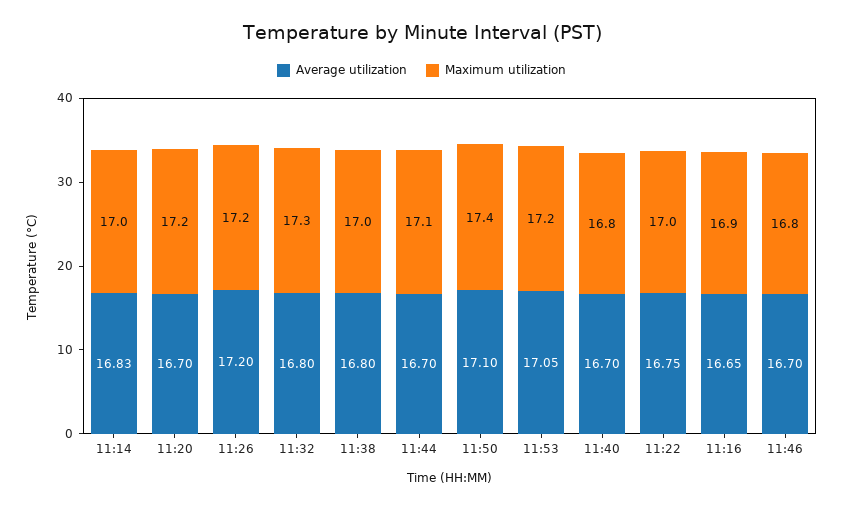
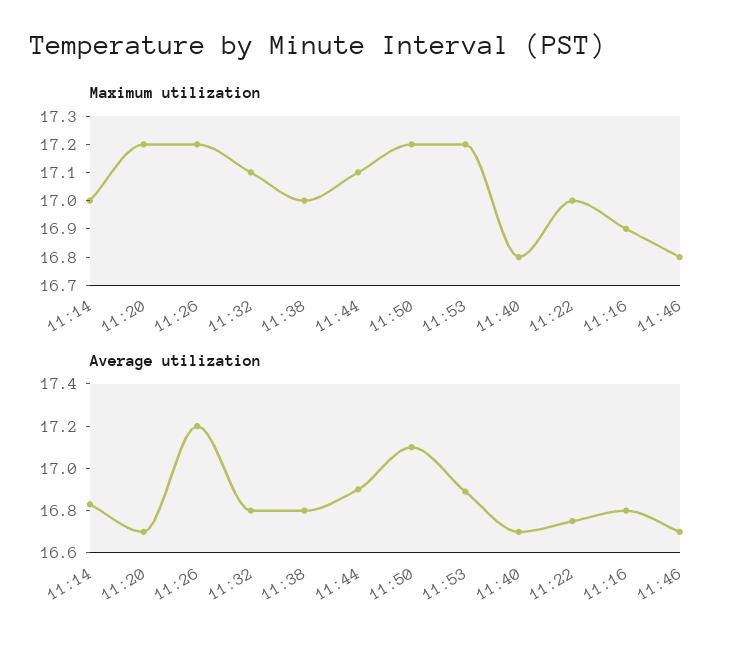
Maximum utilization, 11:32: 17.3 -> 17.1
Average utilization, 11:44: 16.7 -> 16.9
Maximum utilization, 11:50: 17.4 -> 17.2
Average utilization, 11:53: 17.05 -> 16.9
Average utilization, 11:16: 16.65 -> 16.8

